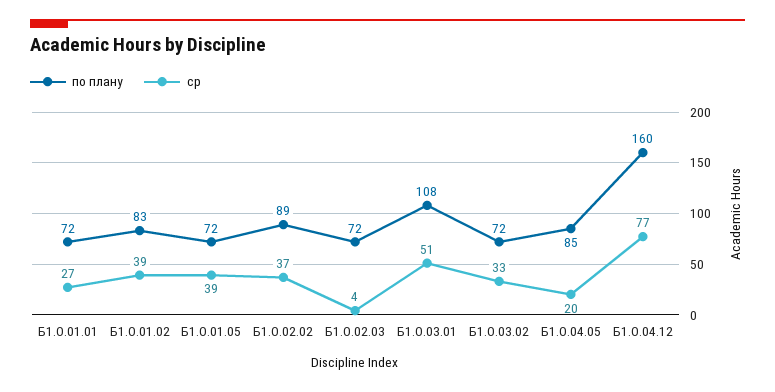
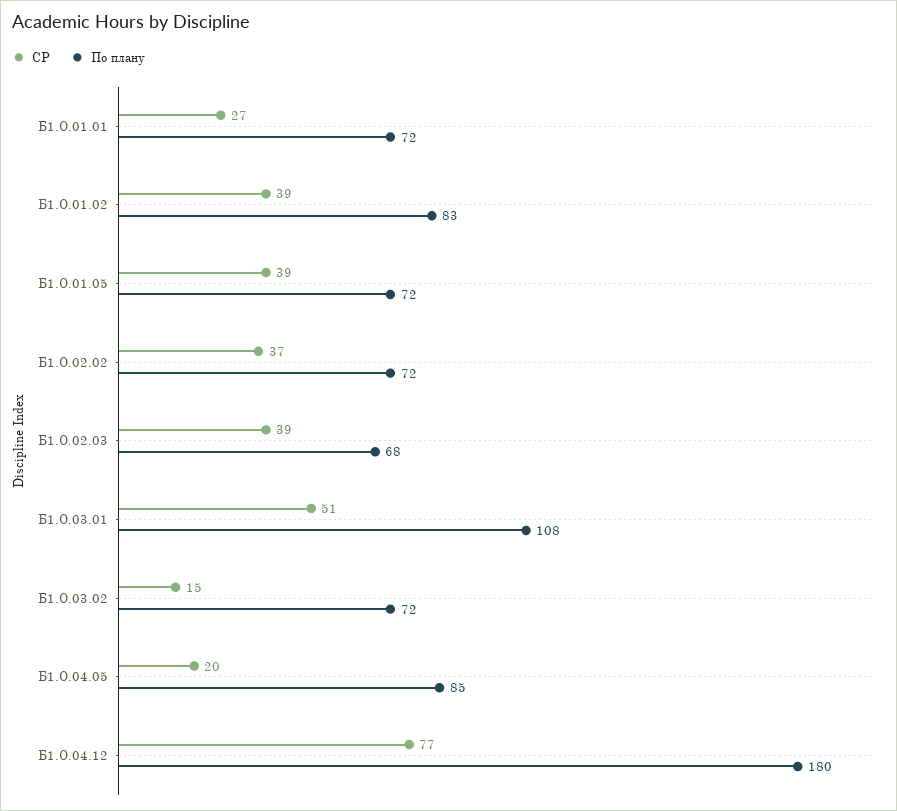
по плану, Б1.О.02.02: 89 -> 72
по плану, Б1.О.02.03: 72 -> 68
ср, Б1.О.02.03: 4 -> 39
ср, Б1.О.03.02: 33 -> 15
по плану, Б1.О.04.12: 160 -> 180

